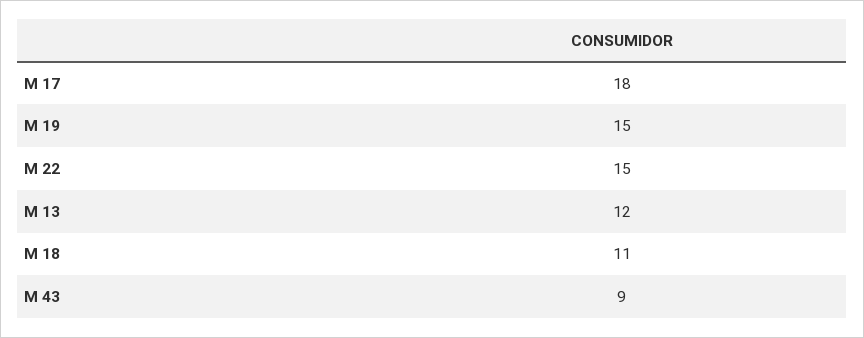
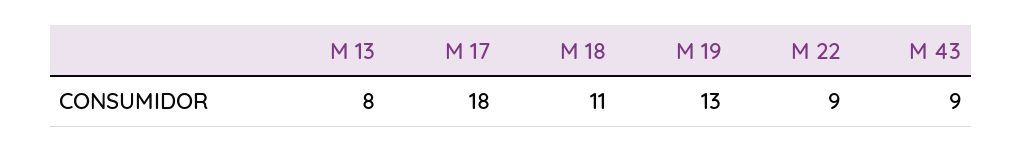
M 19: 15 -> 13
M 22: 15 -> 9
M 13: 12 -> 8

